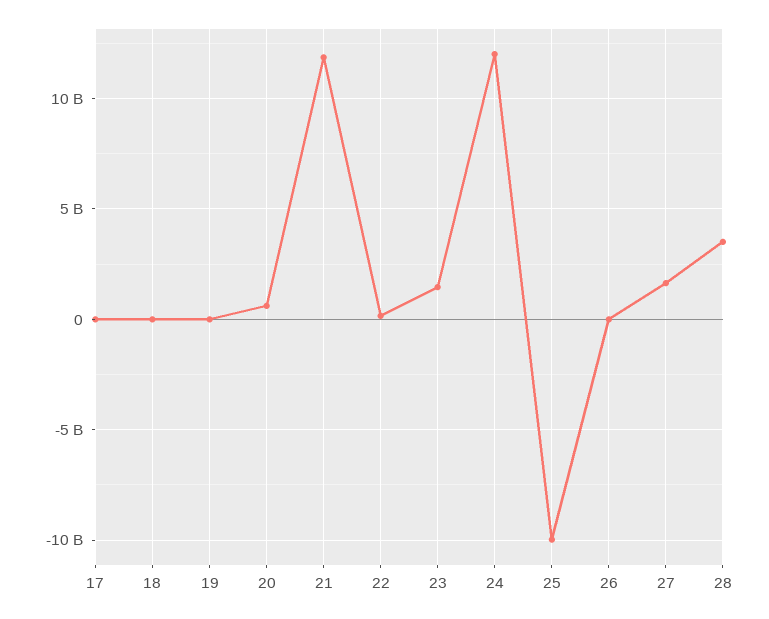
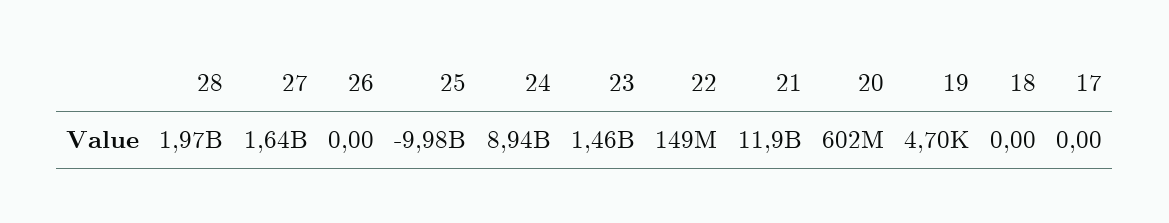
24: 12000000000 -> 8940000000
28: 3500000000 -> 1970000000

